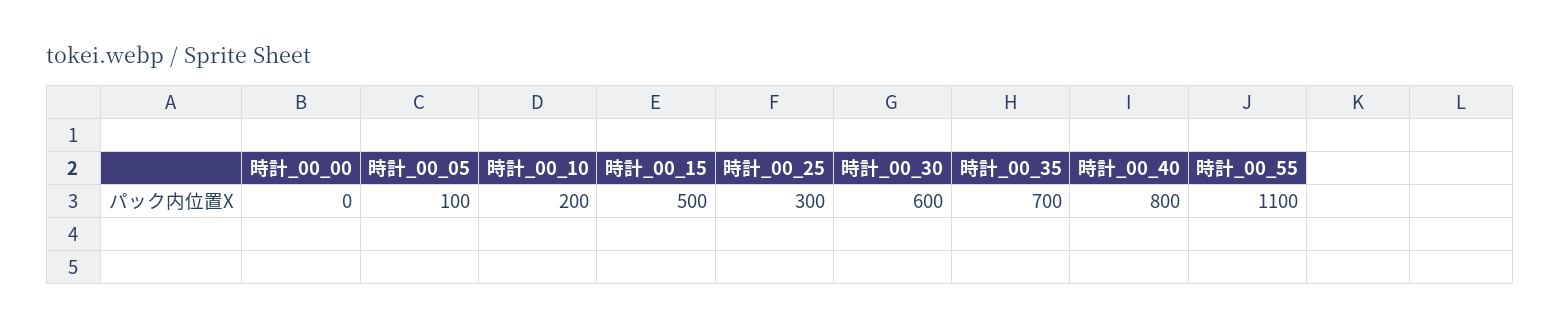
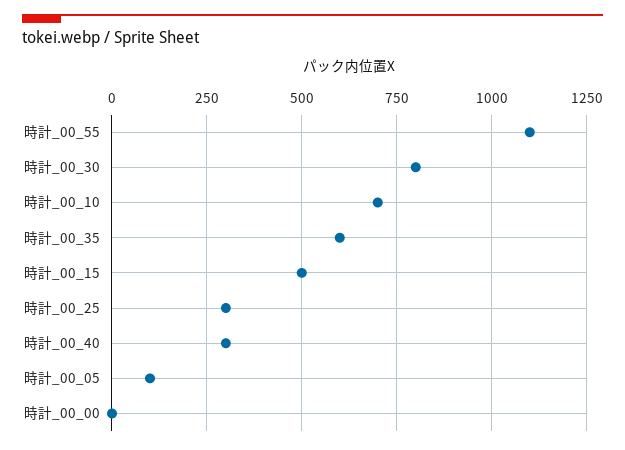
時計_00_10: 200 -> 700
時計_00_30: 600 -> 800
時計_00_35: 700 -> 600
時計_00_40: 800 -> 300

